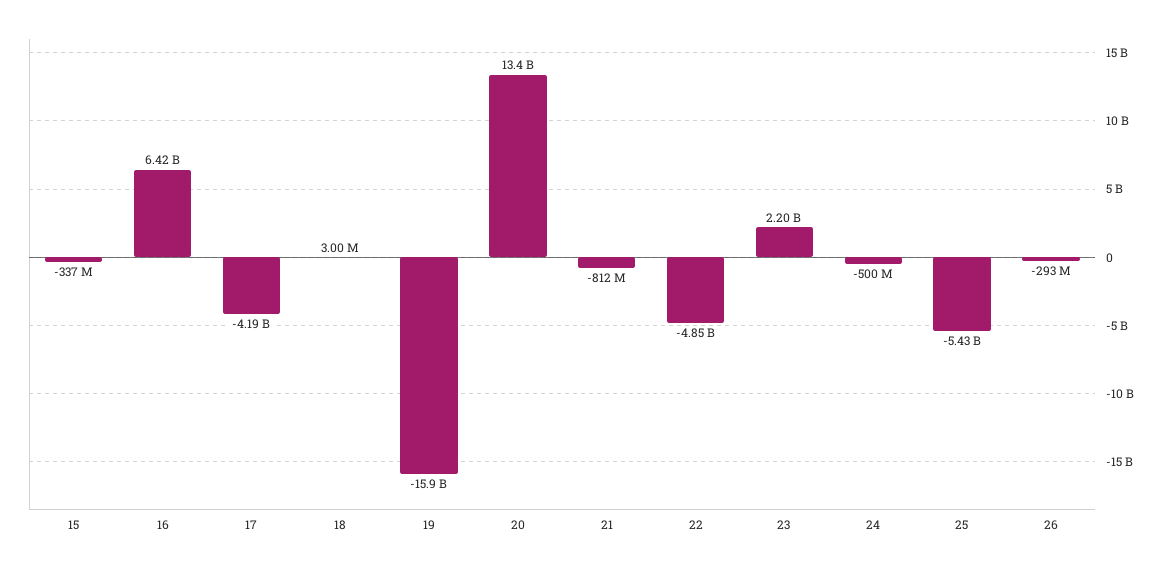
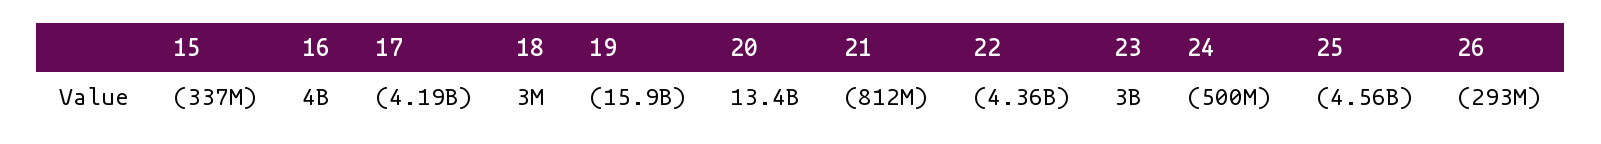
16: 6420000000 -> 4000000000
22: -4850000000 -> -4360000000
23: 2200000000 -> 3000000000
25: -5430000000 -> -4560000000

